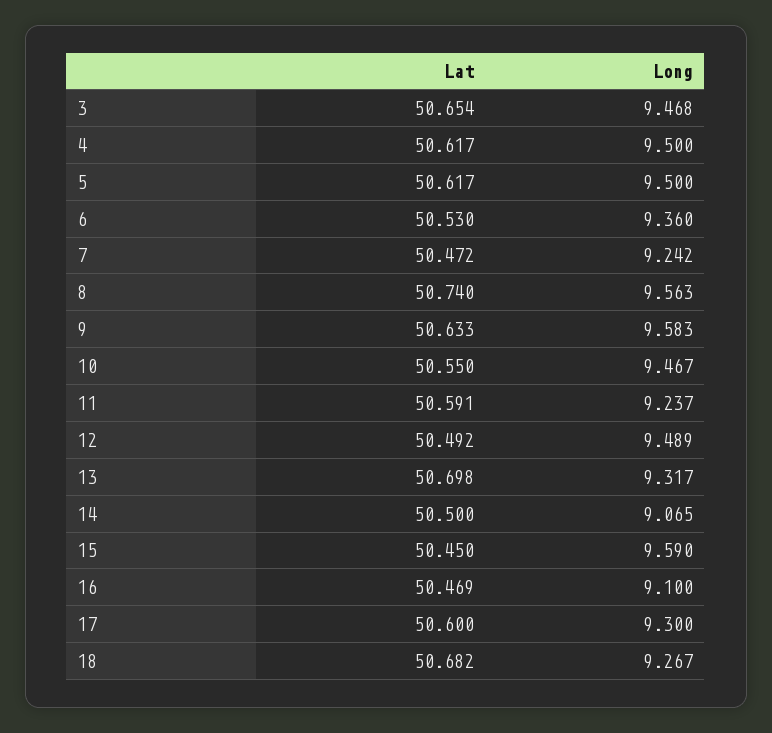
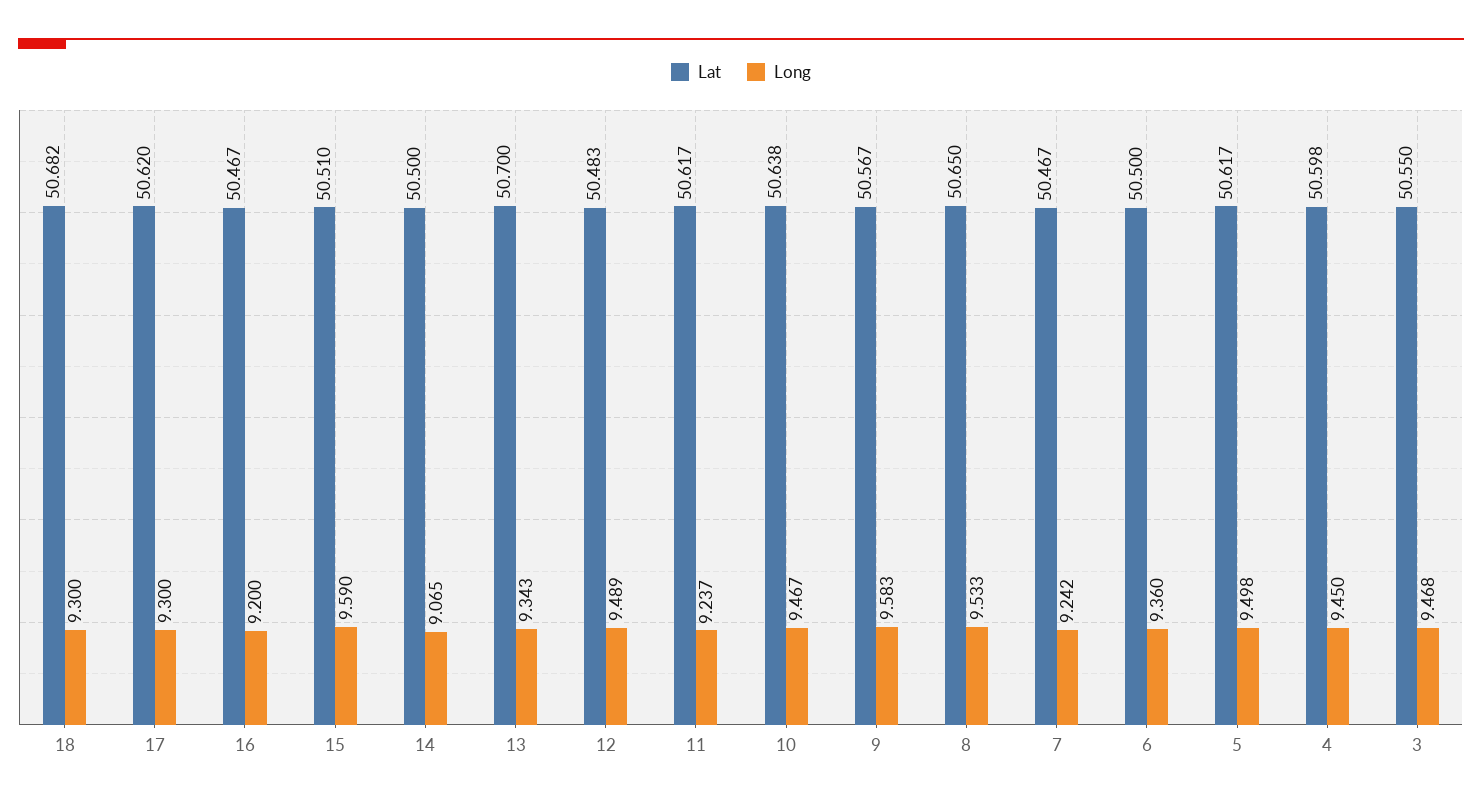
Lat, 3: 50.654 -> 50.55
Lat, 4: 50.617 -> 50.598
Long, 4: 9.5 -> 9.45
Long, 5: 9.5 -> 9.498
Lat, 6: 50.53 -> 50.5
Lat, 7: 50.472 -> 50.467
Lat, 8: 50.74 -> 50.65
Long, 8: 9.563 -> 9.533
Lat, 9: 50.633 -> 50.567
Lat, 10: 50.55 -> 50.638
Lat, 11: 50.591 -> 50.617
Lat, 12: 50.492 -> 50.483
Lat, 13: 50.698 -> 50.7
Long, 13: 9.317 -> 9.343
Lat, 15: 50.45 -> 50.51
Lat, 16: 50.469 -> 50.467
Long, 16: 9.1 -> 9.2
Lat, 17: 50.6 -> 50.62
Long, 18: 9.267 -> 9.3

